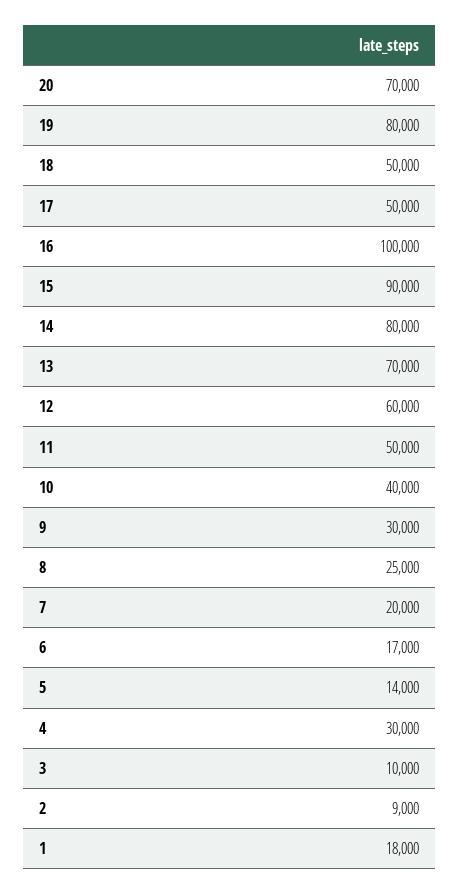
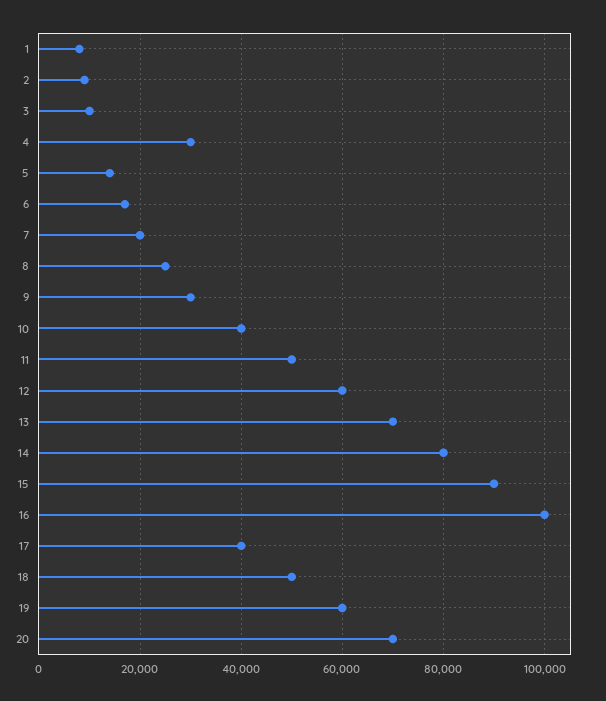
19: 80000 -> 60000
17: 50000 -> 40000
1: 18000 -> 8000

